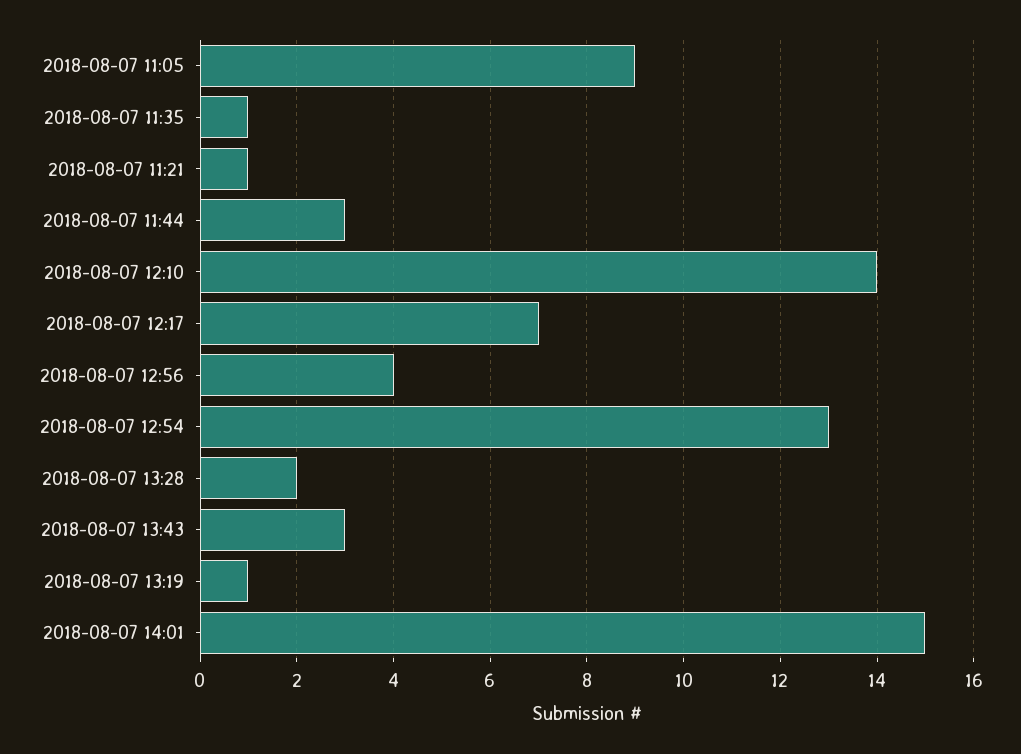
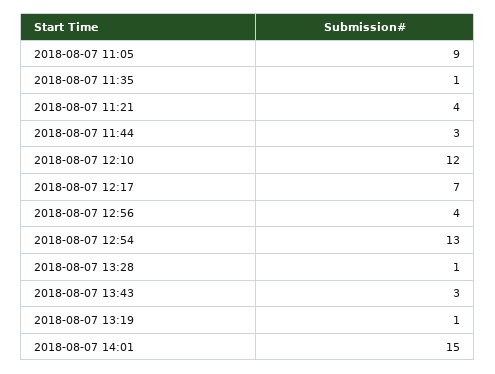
2018-08-07 11:21: 1 -> 4
2018-08-07 12:10: 14 -> 12
2018-08-07 13:28: 2 -> 1

